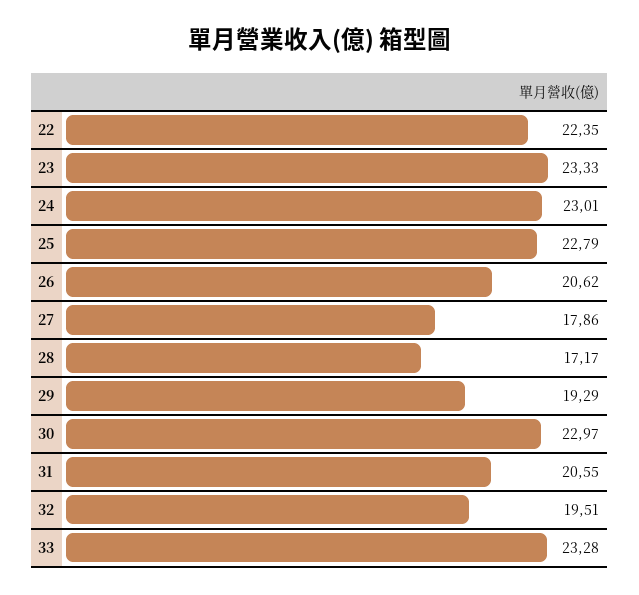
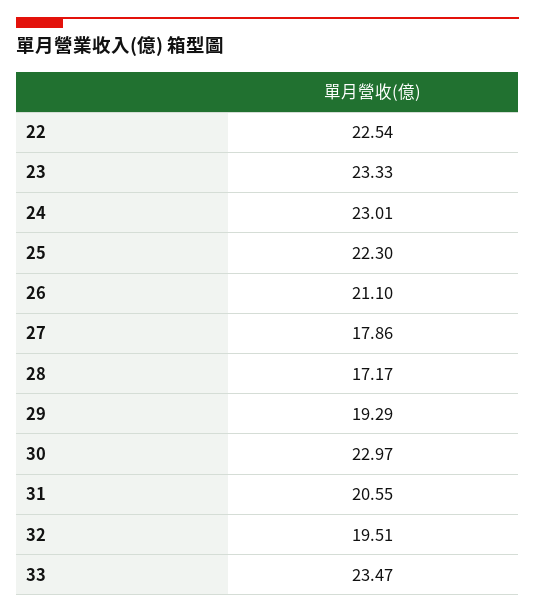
22: 22.35 -> 22.54
25: 22.79 -> 22.3
26: 20.62 -> 21.1
33: 23.28 -> 23.47

